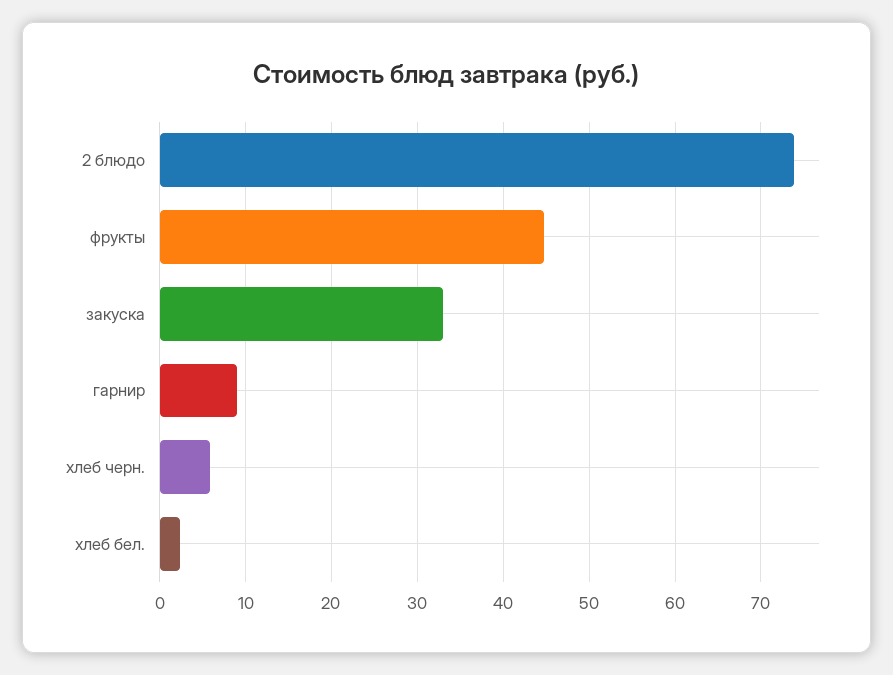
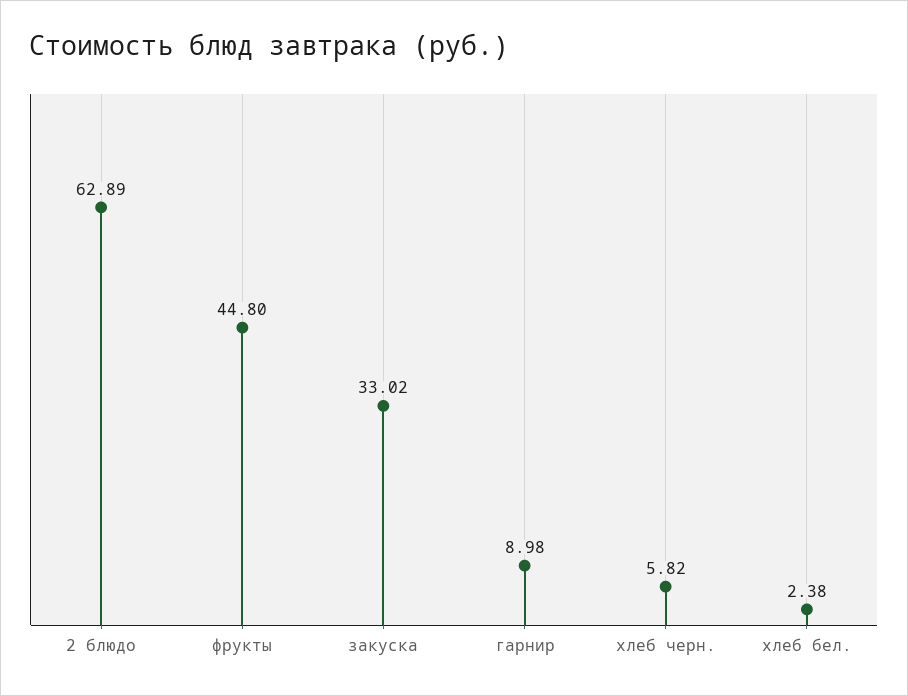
2 блюдо: 74 -> 62.89

